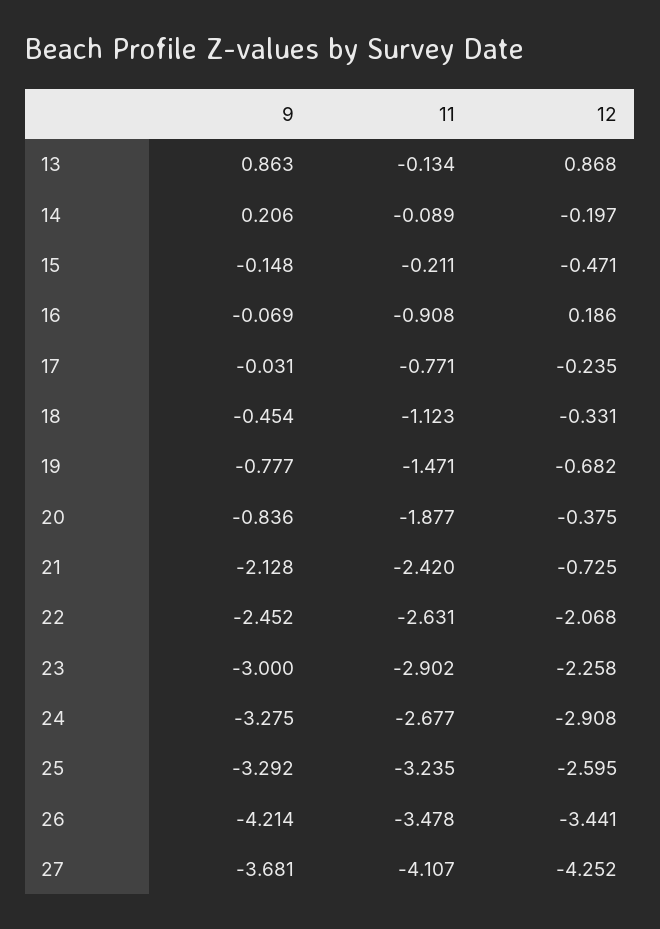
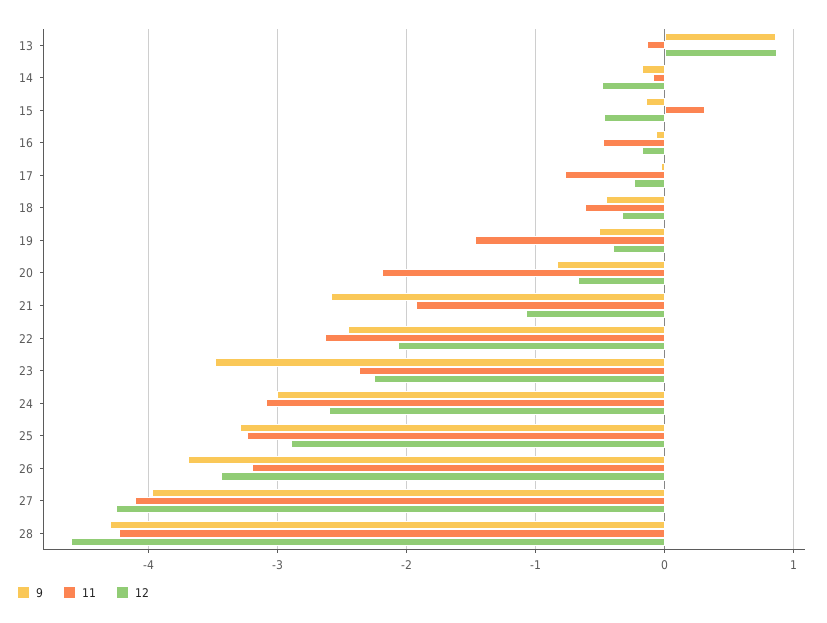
9, 14: 0.206 -> -0.2
12, 14: -0.197 -> -0.5
11, 15: -0.211 -> 0.3
11, 16: -0.908 -> -0.5
12, 16: 0.186 -> -0.2
11, 18: -1.123 -> -0.6
9, 19: -0.777 -> -0.5
12, 19: -0.682 -> -0.4
11, 20: -1.877 -> -2.2
12, 20: -0.375 -> -0.7
9, 21: -2.128 -> -2.6
11, 21: -2.42 -> -1.9
12, 21: -0.725 -> -1.1
9, 23: -3 -> -3.5
11, 23: -2.902 -> -2.4
9, 24: -3.275 -> -3
11, 24: -2.677 -> -3.1
12, 24: -2.908 -> -2.6
12, 25: -2.595 -> -2.9
9, 26: -4.214 -> -3.7
11, 26: -3.478 -> -3.2
9, 27: -3.681 -> -4
9, 28: none -> -4.3
11, 28: none -> -4.2
12, 28: none -> -4.6

